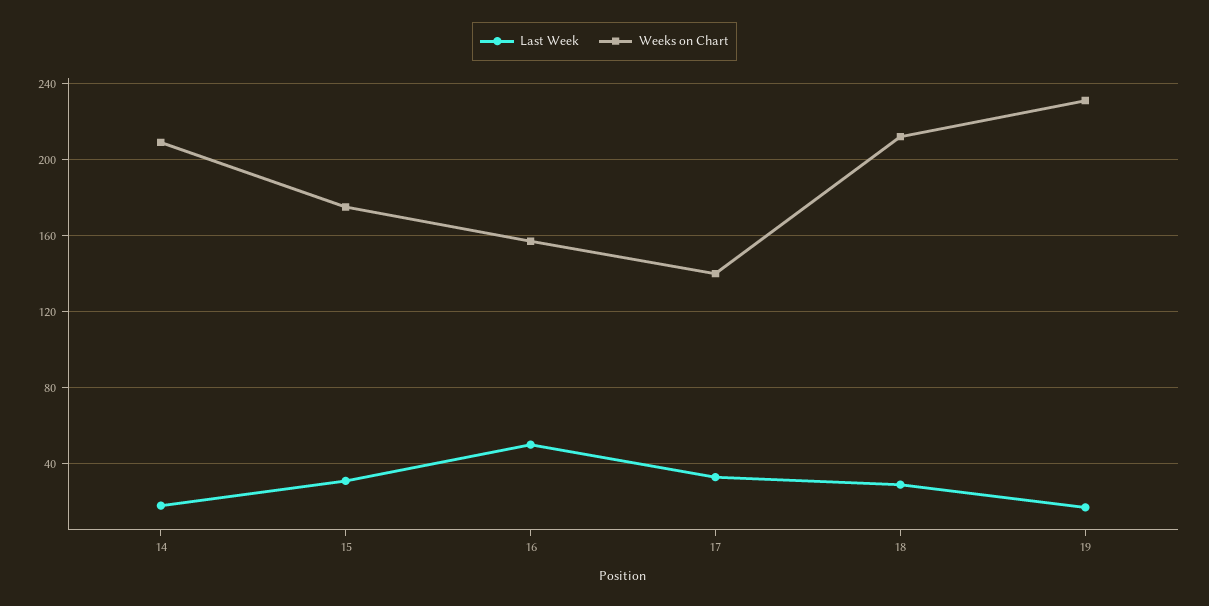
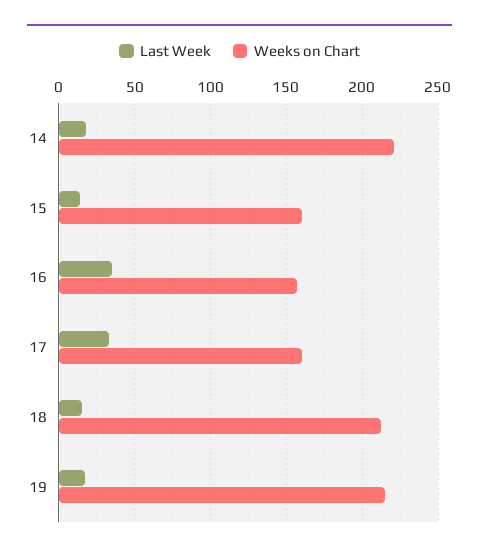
Weeks on Chart, 14: 210 -> 220
Last Week, 15: 30 -> 15
Weeks on Chart, 15: 175 -> 160
Last Week, 16: 50 -> 35
Weeks on Chart, 17: 140 -> 160
Last Week, 18: 30 -> 15
Weeks on Chart, 19: 230 -> 215

